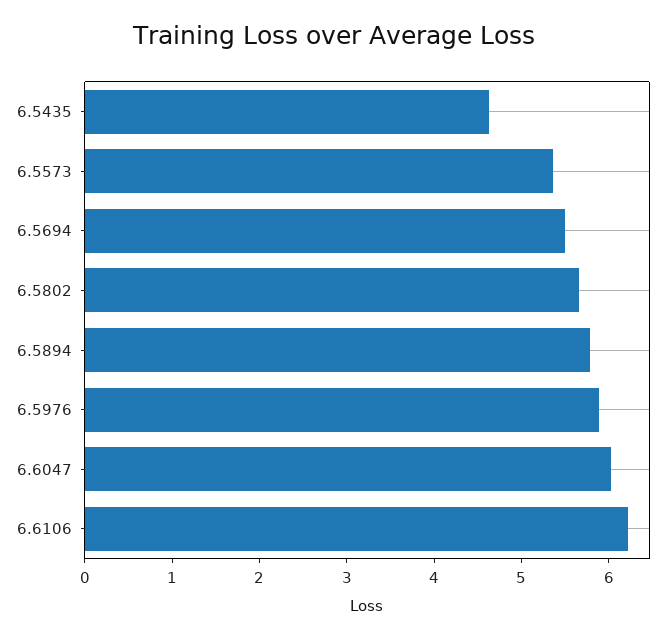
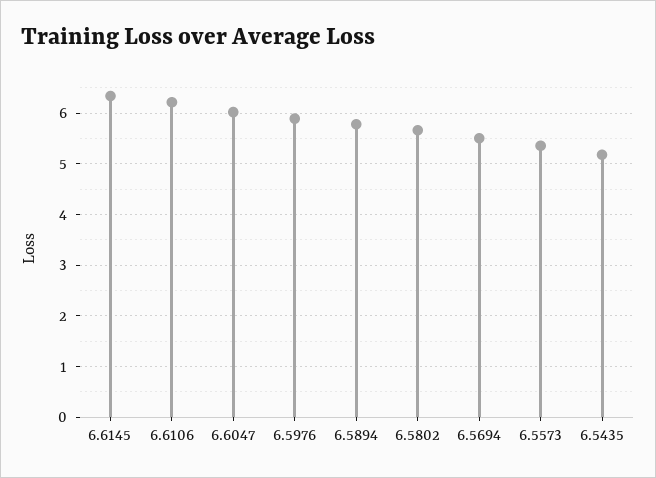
6.5435: 4.6 -> 5.2
6.6145: none -> 6.4

